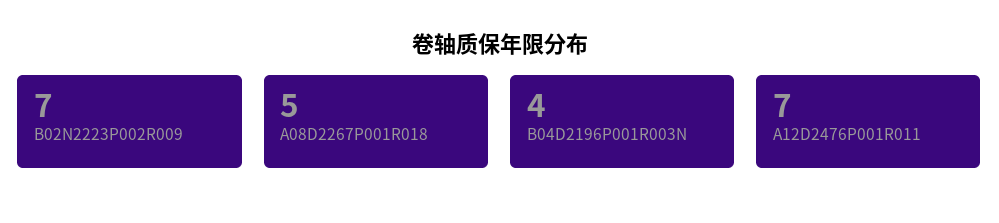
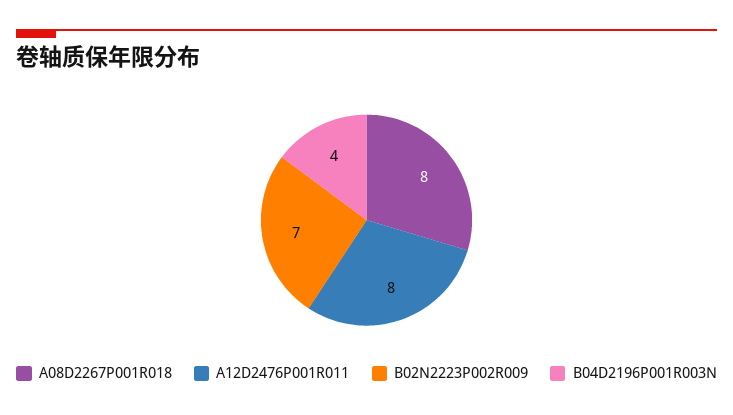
A08D2267P001R018: 5 -> 8
A12D2476P001R011: 7 -> 8

